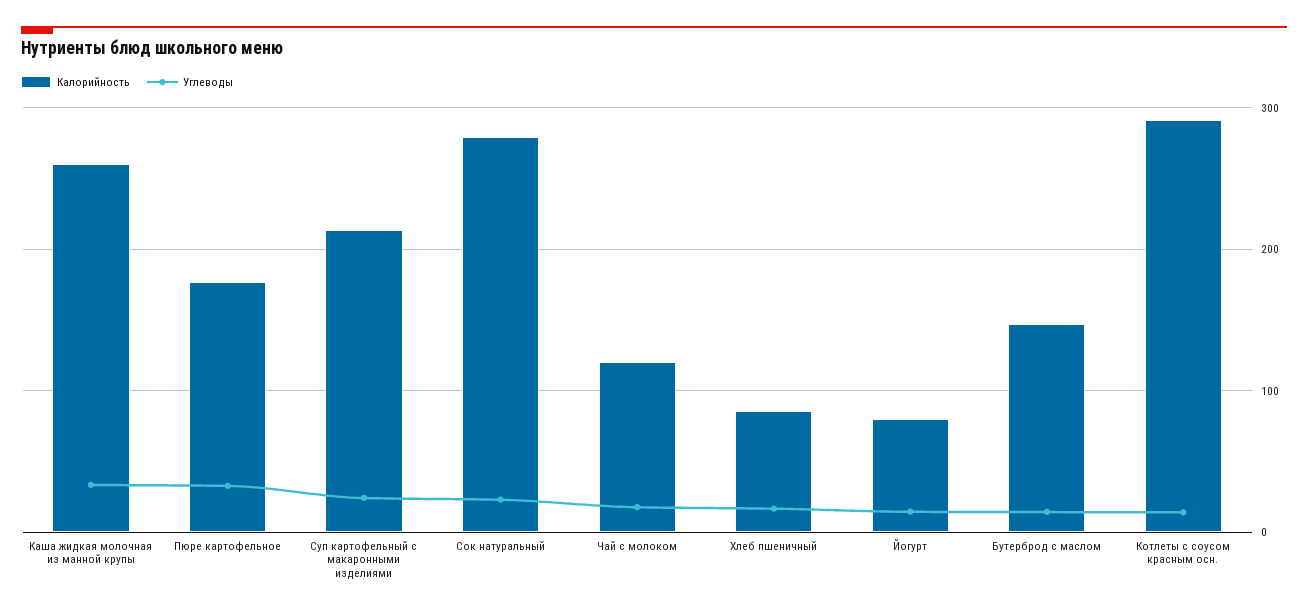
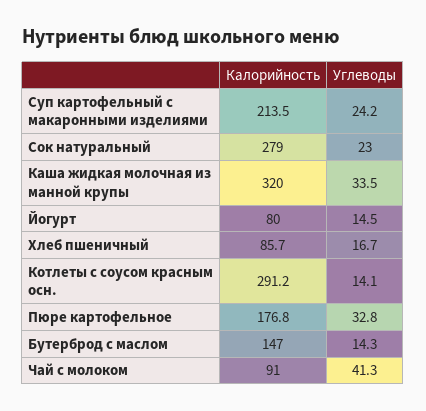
Калорийность, Каша жидкая молочная из манной крупы: 260 -> 320
Калорийность, Чай с молоком: 120 -> 91
Углеводы, Чай с молоком: 20 -> 41.3

